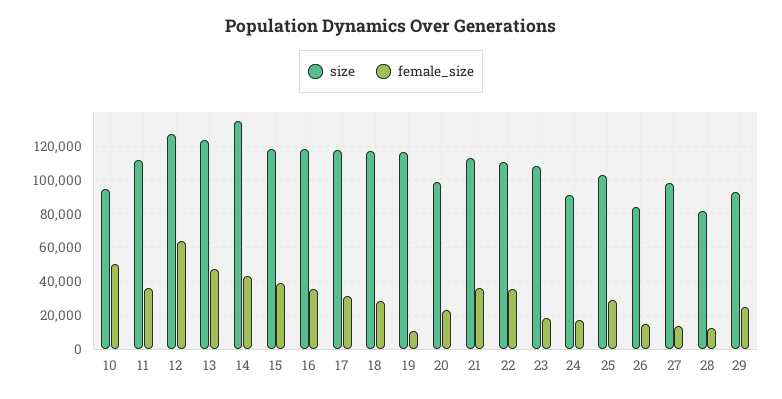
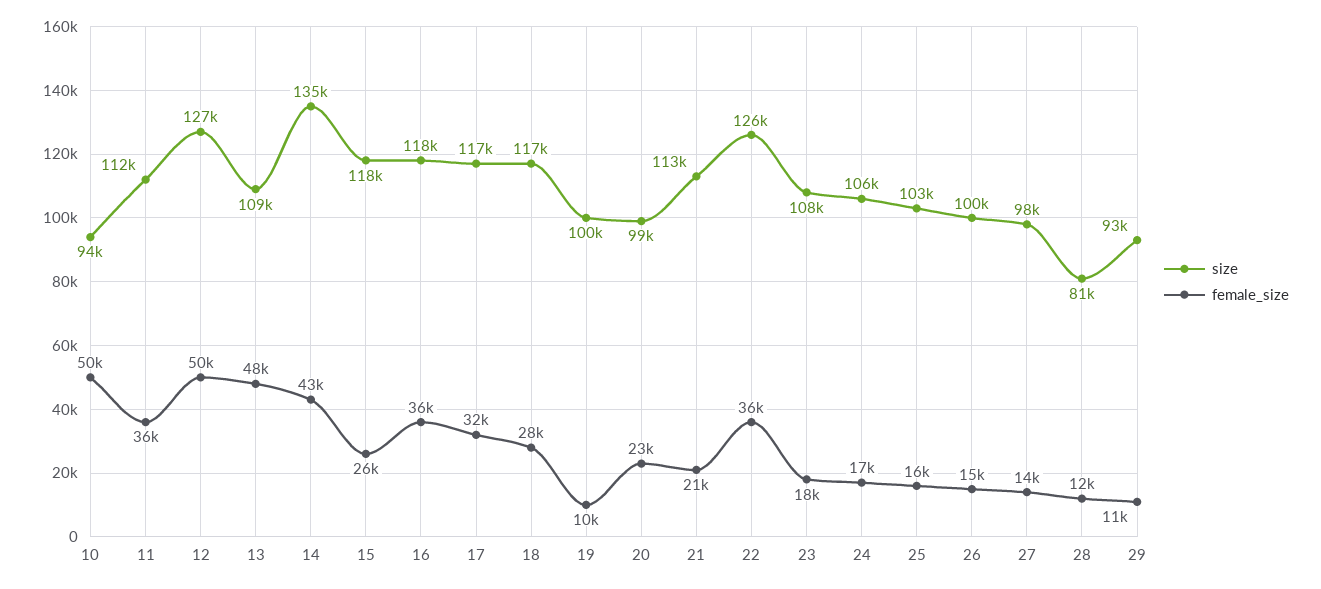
female_size, 12: 65000 -> 50000
size, 13: 125000 -> 109000
female_size, 15: 40000 -> 26000
size, 19: 115000 -> 100000
female_size, 21: 35000 -> 21000
size, 22: 110000 -> 126000
size, 24: 90000 -> 106000
female_size, 25: 30000 -> 16000
size, 26: 85000 -> 100000
female_size, 29: 25000 -> 11000

